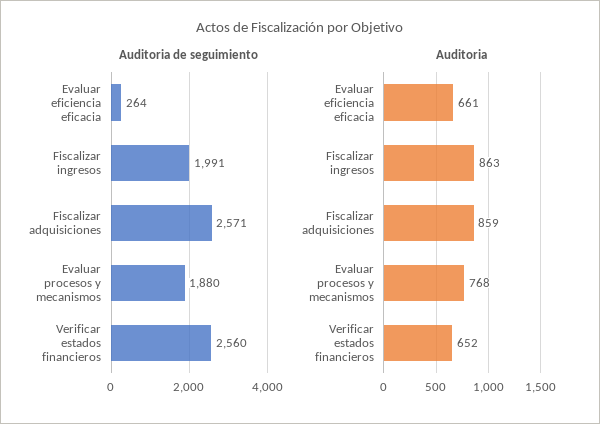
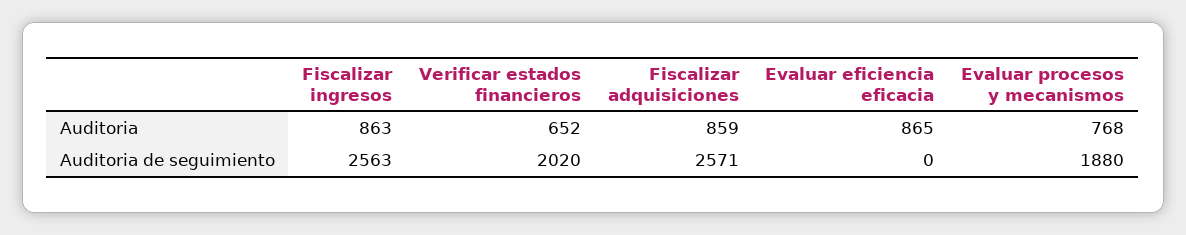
Auditoria de seguimiento, Evaluar eficiencia eficacia: 264 -> 0
Auditoria de seguimiento, Fiscalizar ingresos: 1991 -> 2563
Auditoria de seguimiento, Verificar estados financieros: 2560 -> 2020
Auditoria, Evaluar eficiencia eficacia: 661 -> 865

